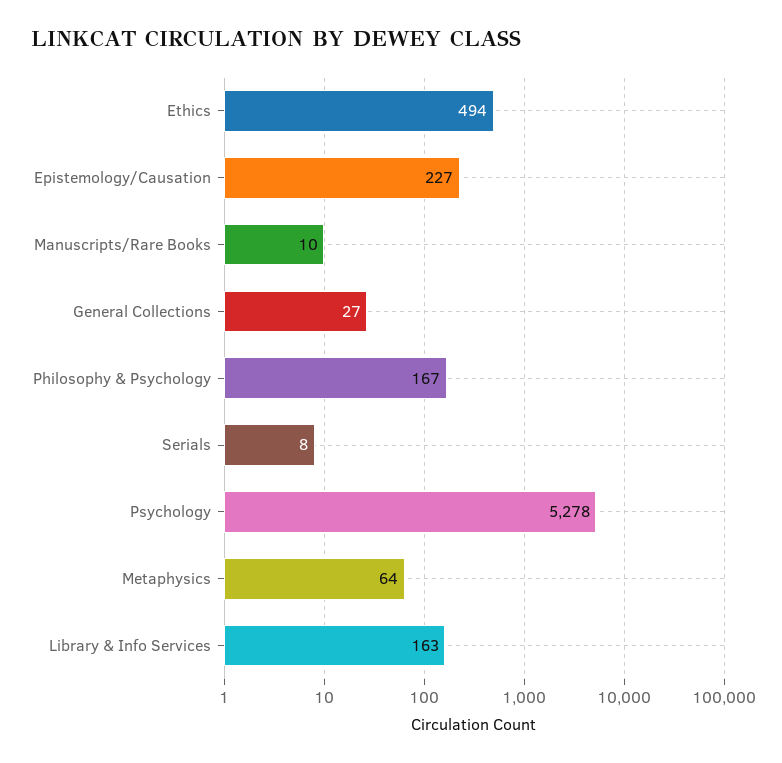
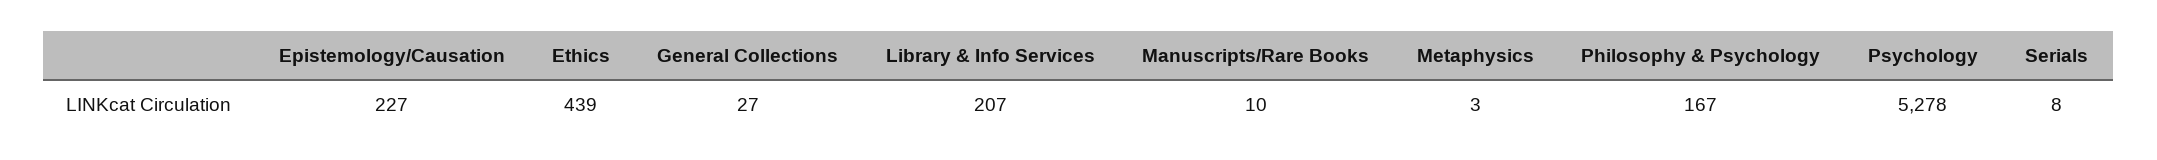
Ethics: 494 -> 439
Metaphysics: 64 -> 3
Library & Info Services: 163 -> 207

